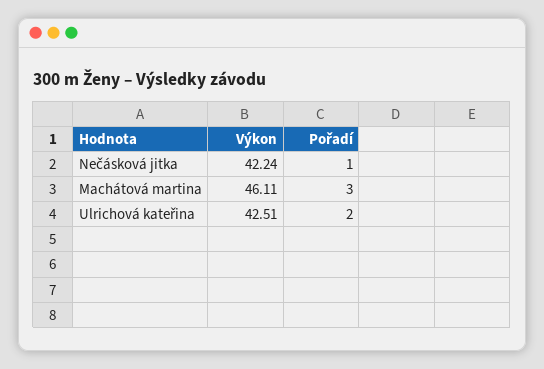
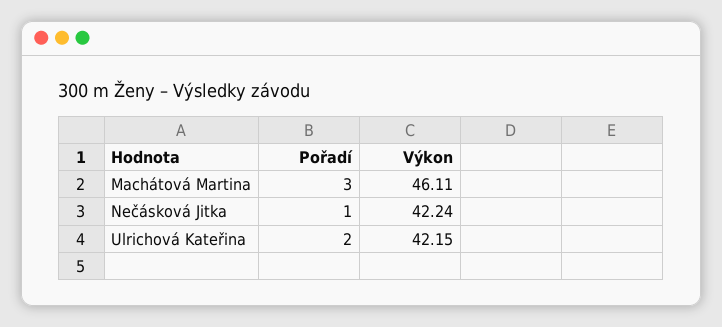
Výkon, Ulrichová kateřina: 42.51 -> 42.15

